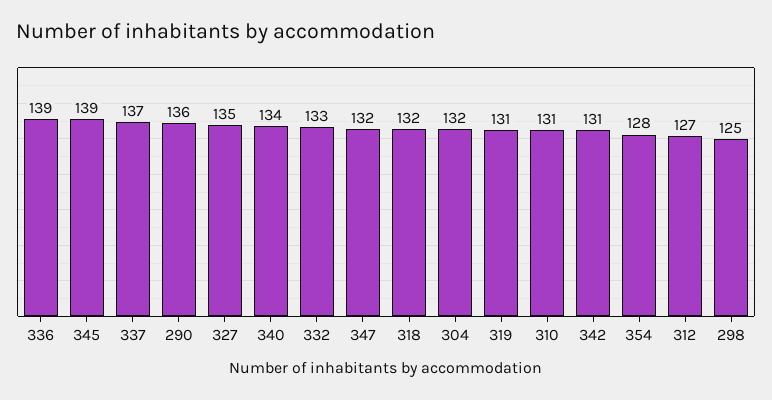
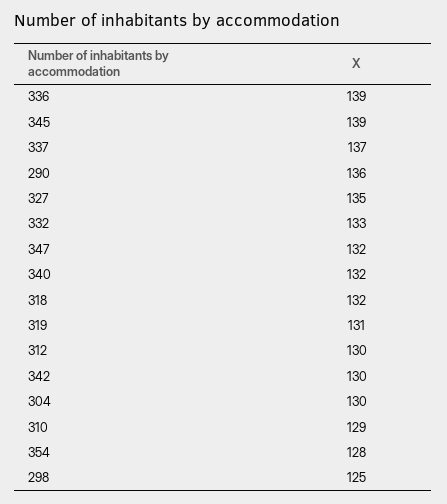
340: 134 -> 132
304: 132 -> 130
310: 131 -> 129
342: 131 -> 130
312: 127 -> 130

